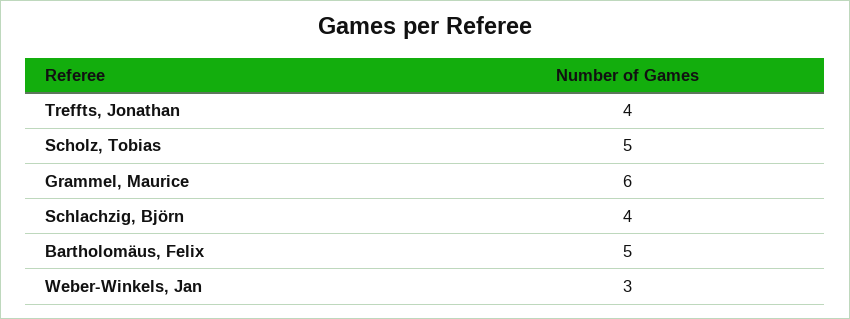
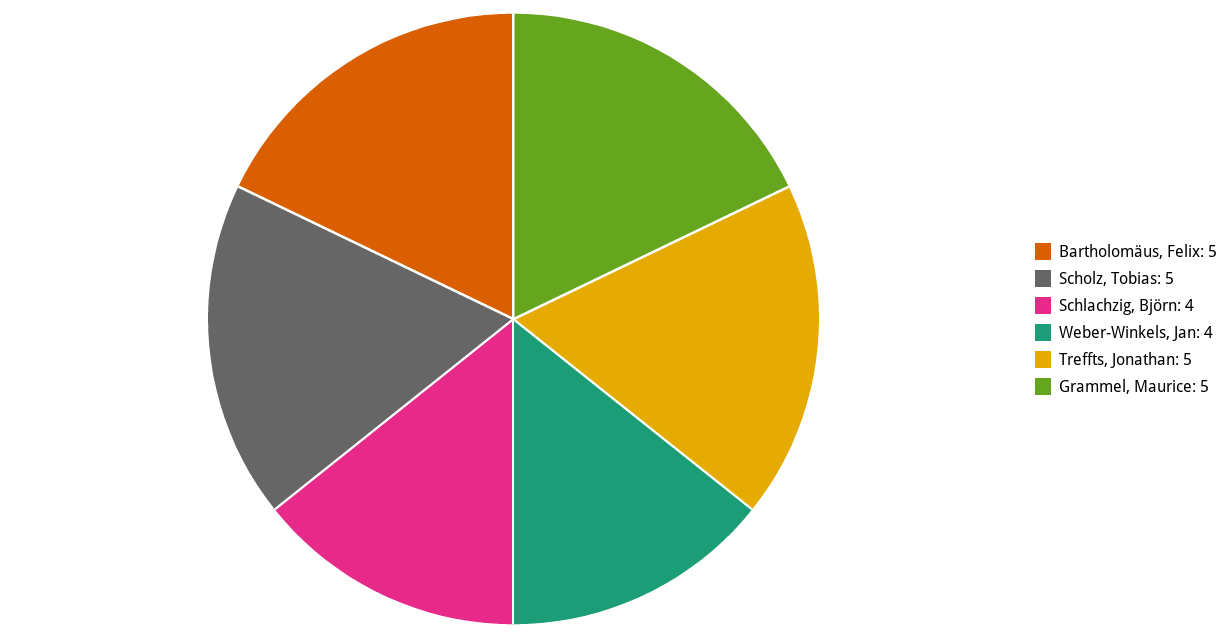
Treffts, Jonathan: 4 -> 5
Grammel, Maurice: 6 -> 5
Weber-Winkels, Jan: 3 -> 4

